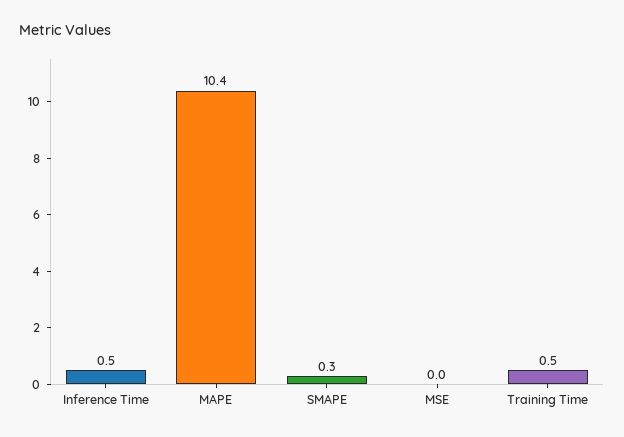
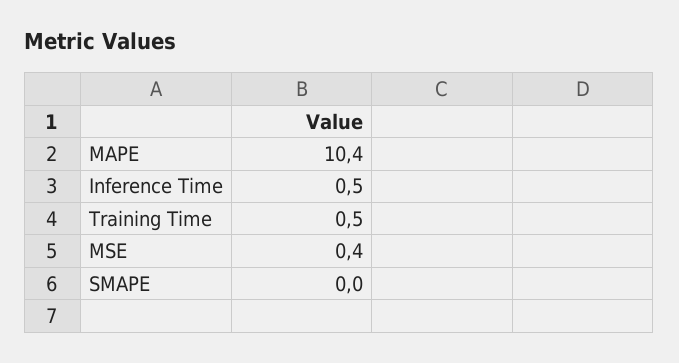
SMAPE: 0.3 -> 0
MSE: 0 -> 0.4

